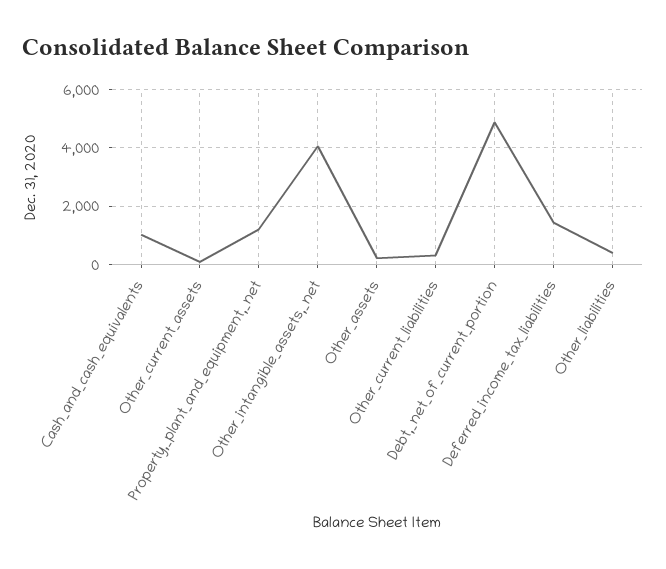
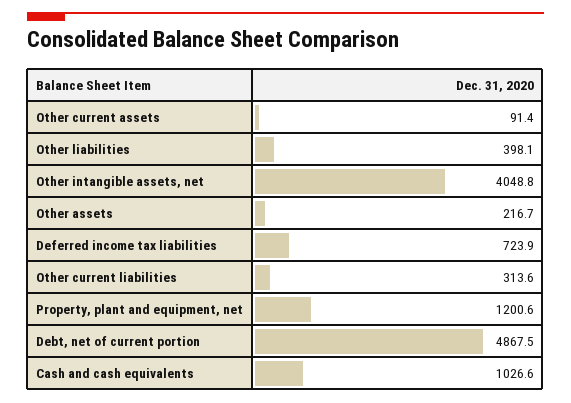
Deferred_income_tax_liabilities: 1500 -> 723.9

